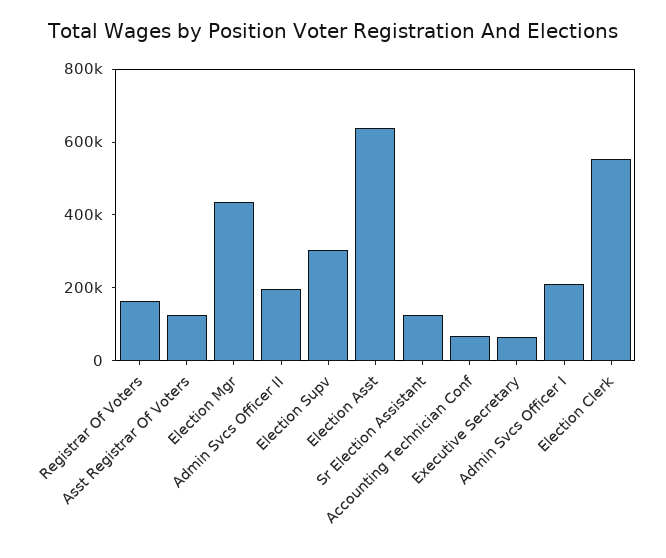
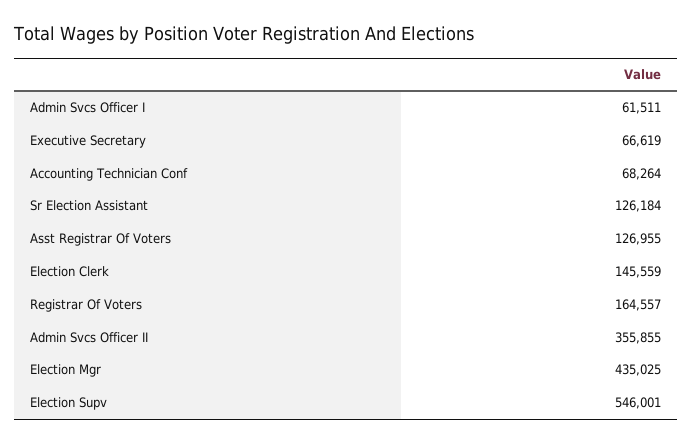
Admin Svcs Officer II: 200000 -> 355855
Election Supv: 300000 -> 546001
Election Asst: 650000 -> none
Admin Svcs Officer I: 200000 -> 61511
Election Clerk: 550000 -> 145559

